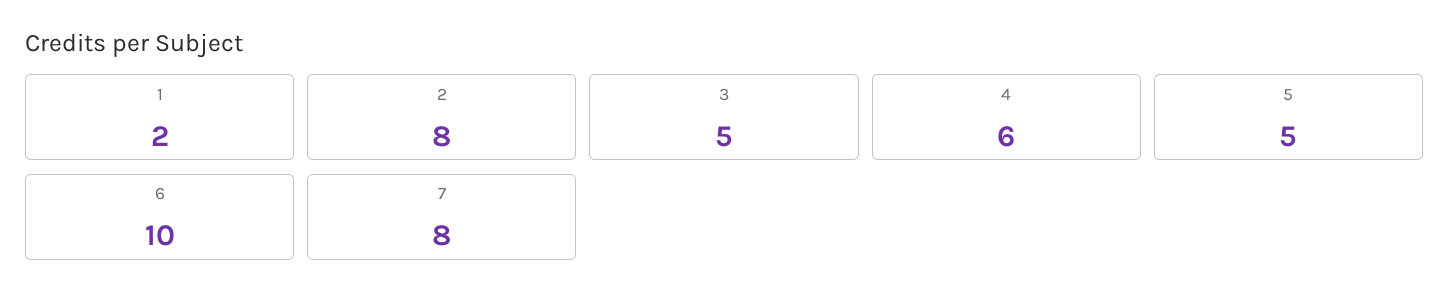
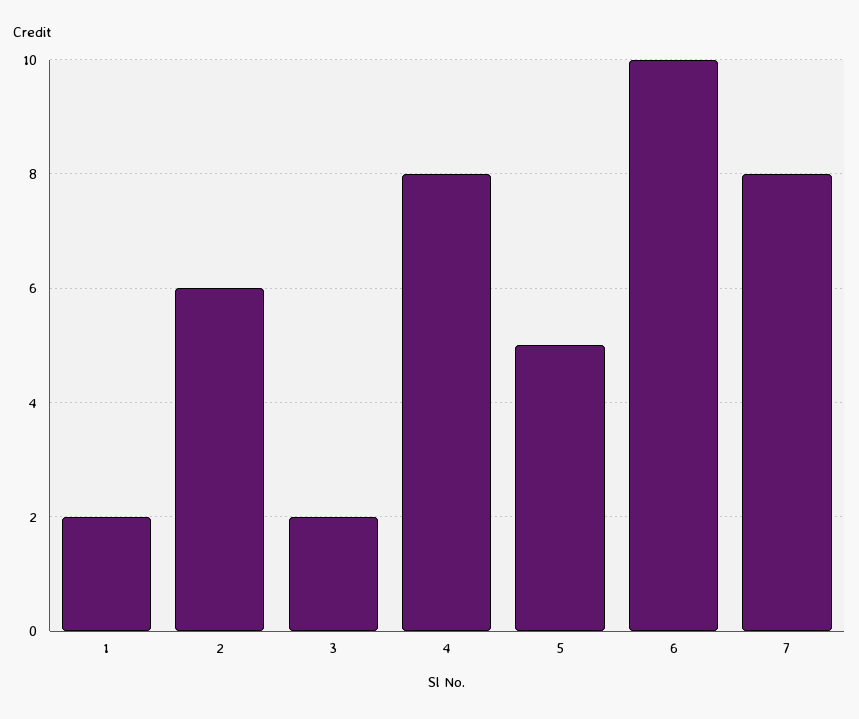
2: 8 -> 6
3: 5 -> 2
4: 6 -> 8

